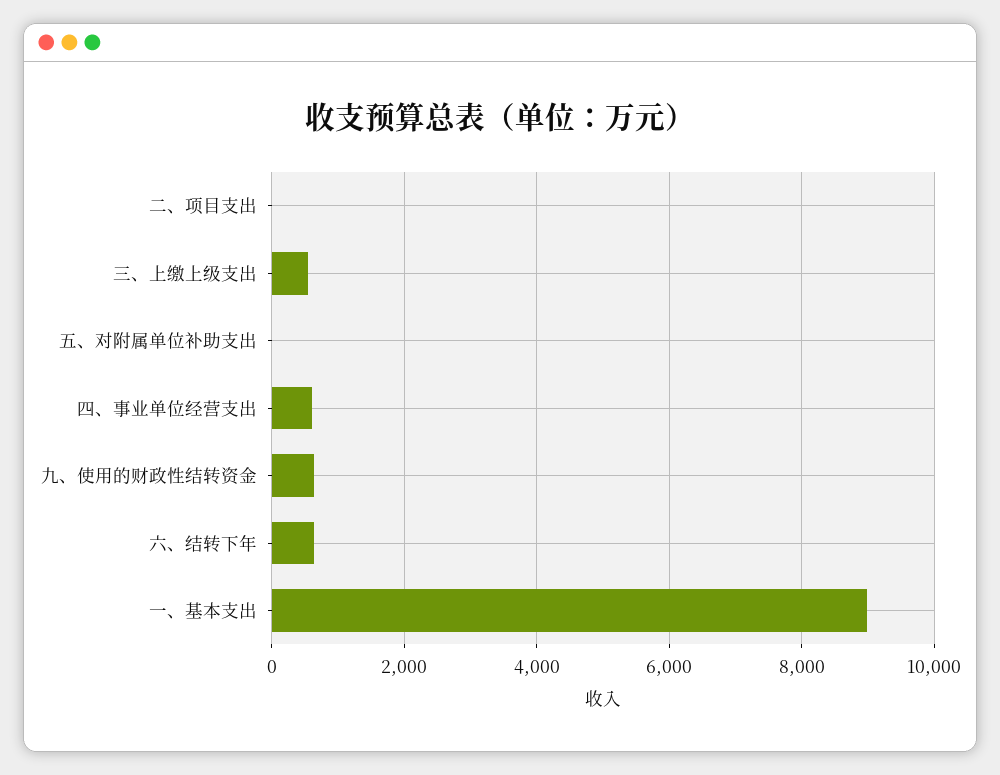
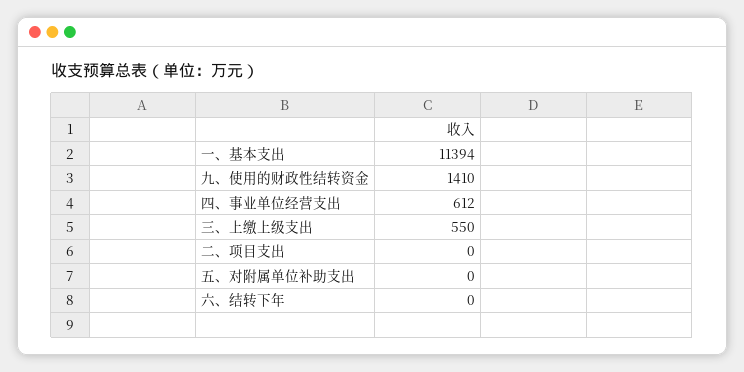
九、使用的财政性结转资金: 600 -> 1410
六、结转下年: 600 -> 0
一、基本支出: 9000 -> 11394

